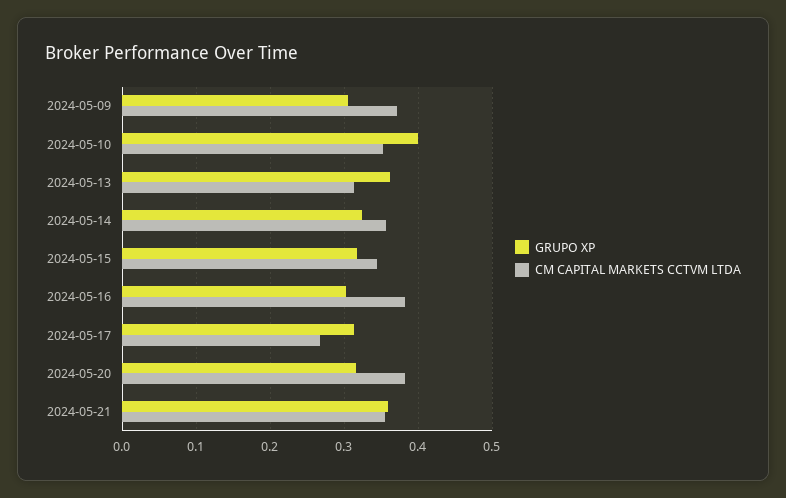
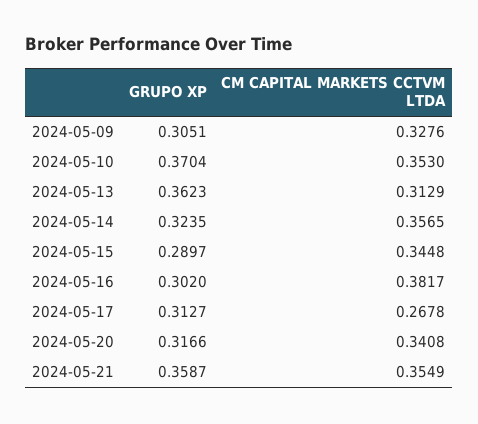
CM CAPITAL MARKETS CCTVM LTDA, 2024-05-09: 0.37 -> 0.3276
GRUPO XP, 2024-05-10: 0.4 -> 0.3704
GRUPO XP, 2024-05-15: 0.32 -> 0.2897
CM CAPITAL MARKETS CCTVM LTDA, 2024-05-20: 0.38 -> 0.3408

